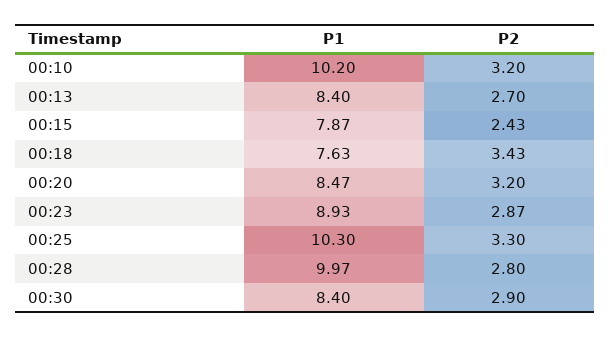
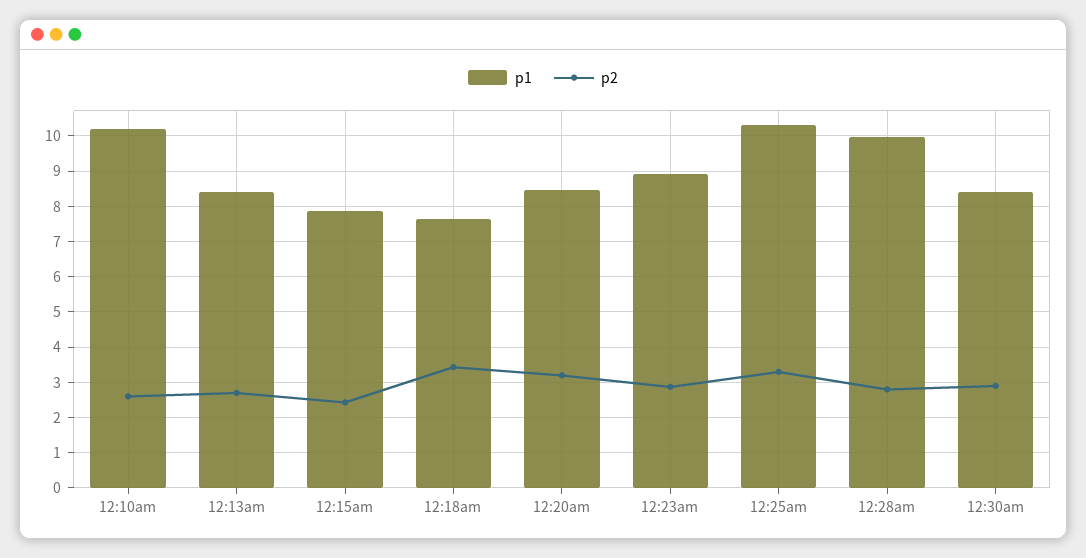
P2, 00:10: 3.2 -> 2.6

